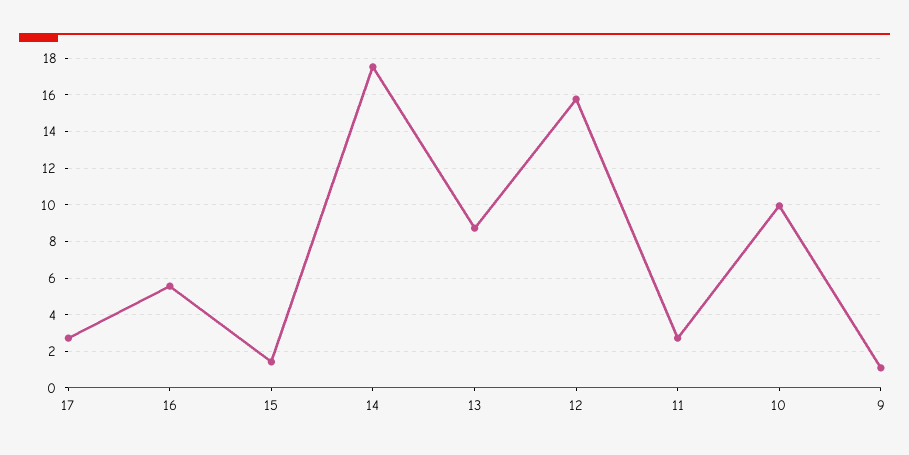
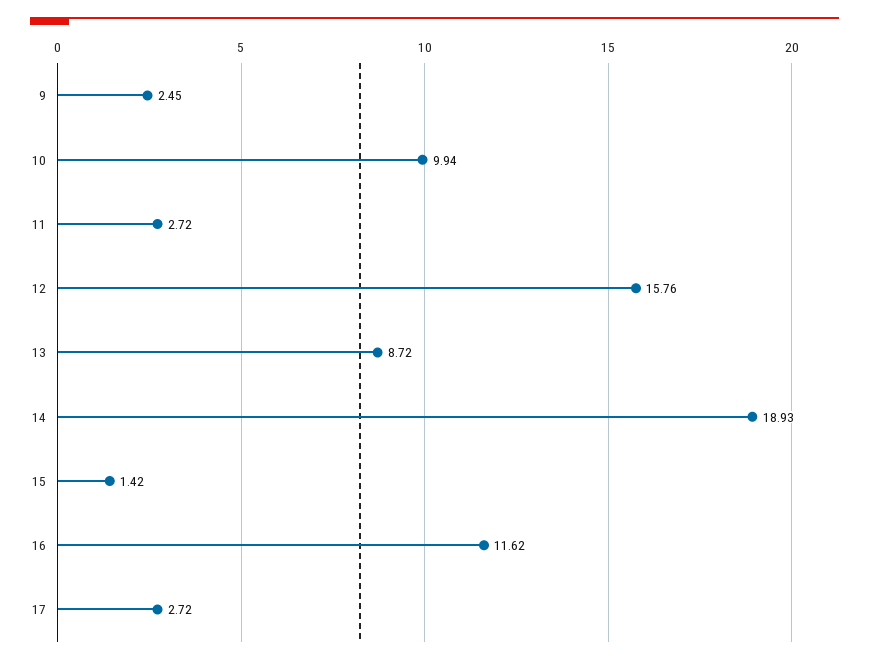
16: 5.5 -> 11.62
14: 17.5 -> 18.93
9: 1 -> 2.45

